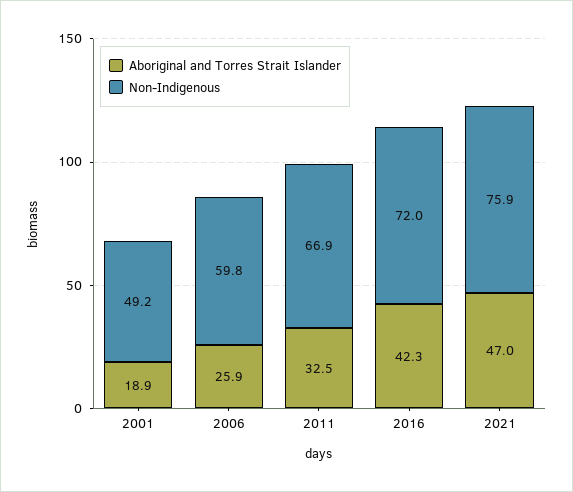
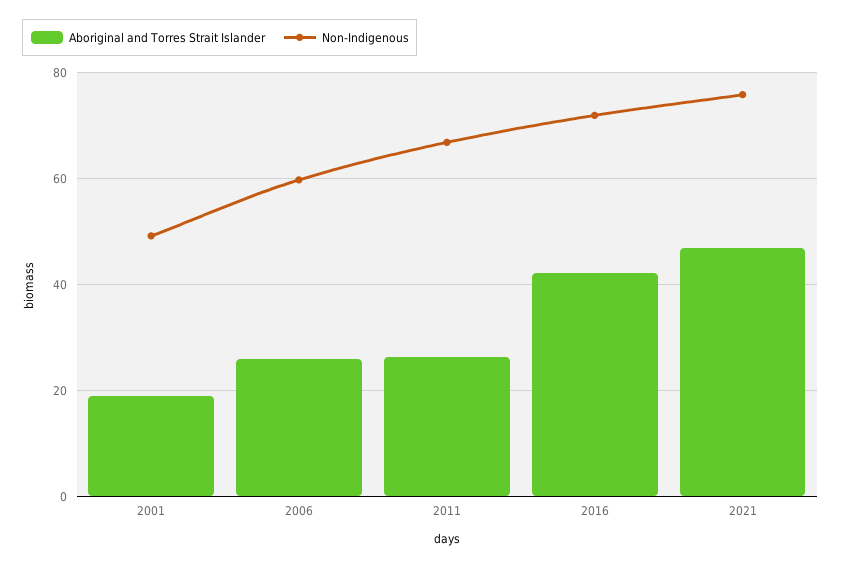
Aboriginal and Torres Strait Islander, 2011: 32.5 -> 26

